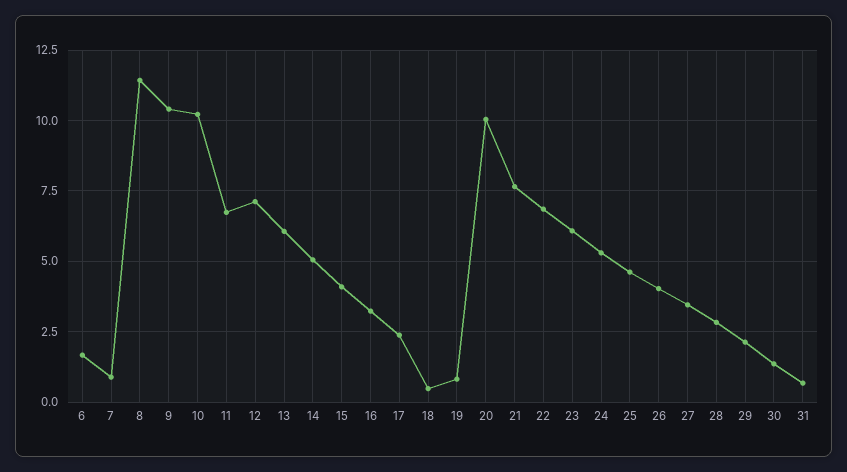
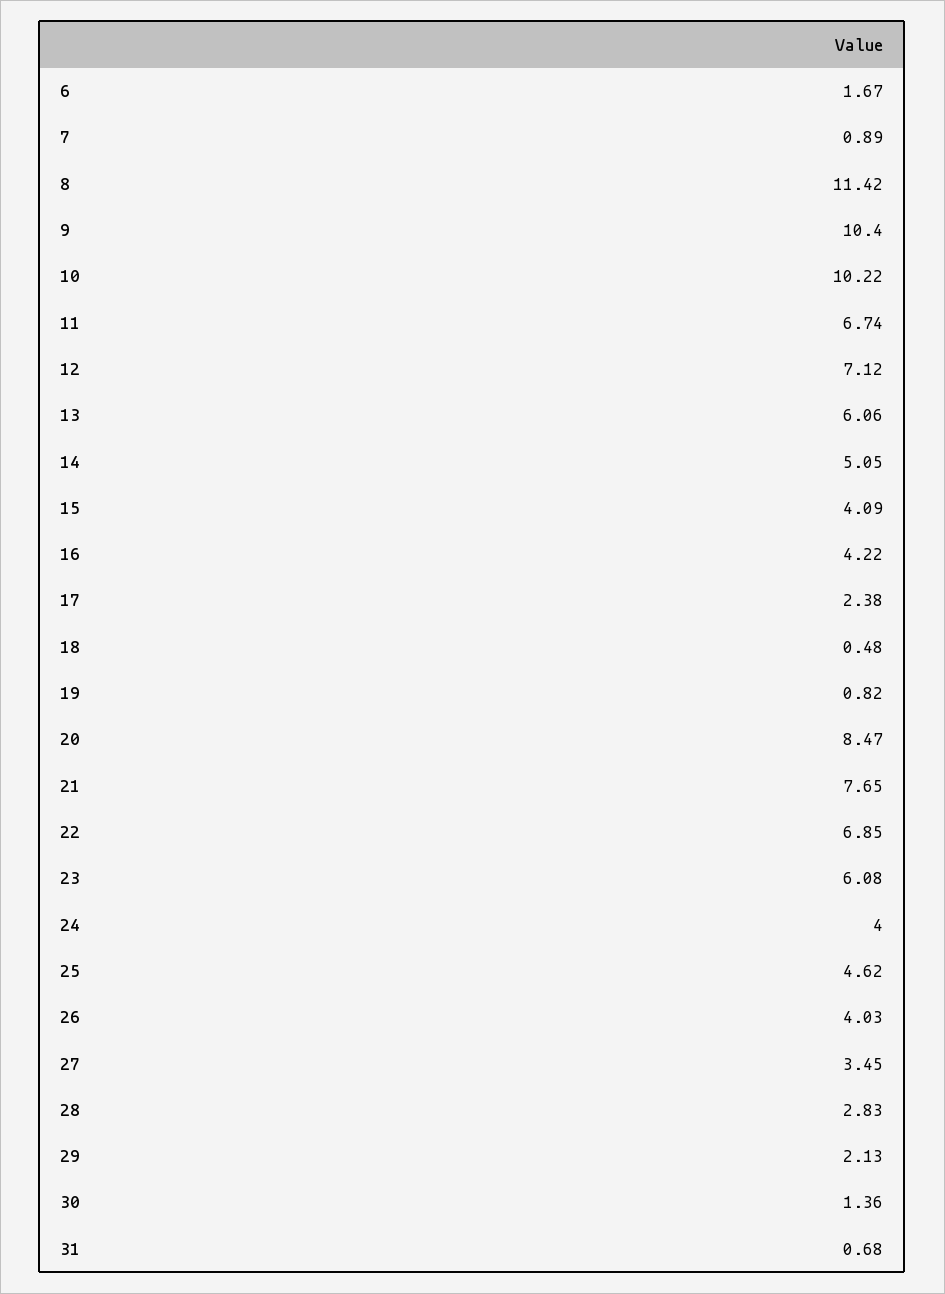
16: 3.25 -> 4.22
20: 10 -> 8.47
24: 5.25 -> 4

